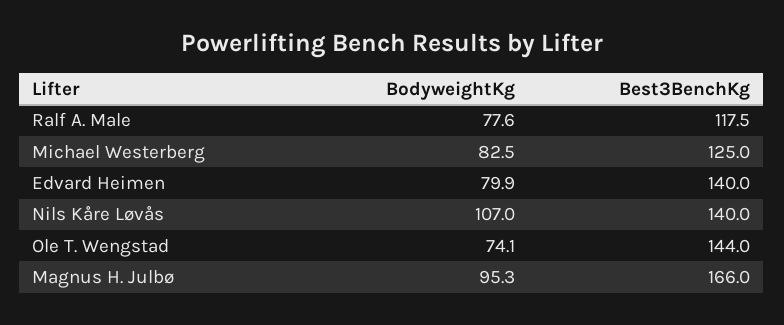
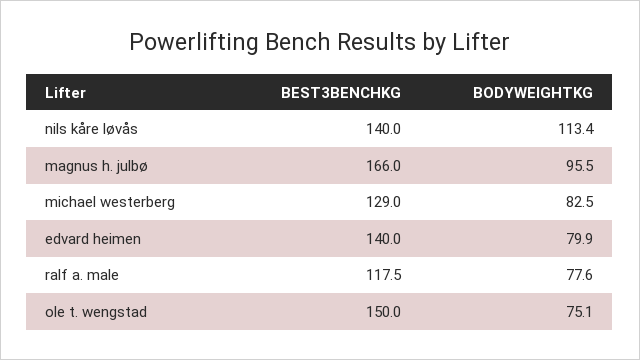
Best3BenchKg, Michael Westerberg: 125 -> 129
BodyweightKg, Nils Kåre Løvås: 107 -> 113.4
BodyweightKg, Ole T. Wengstad: 74.1 -> 75.1
Best3BenchKg, Ole T. Wengstad: 144 -> 150
BodyweightKg, Magnus H. Julbø: 95.3 -> 95.5

